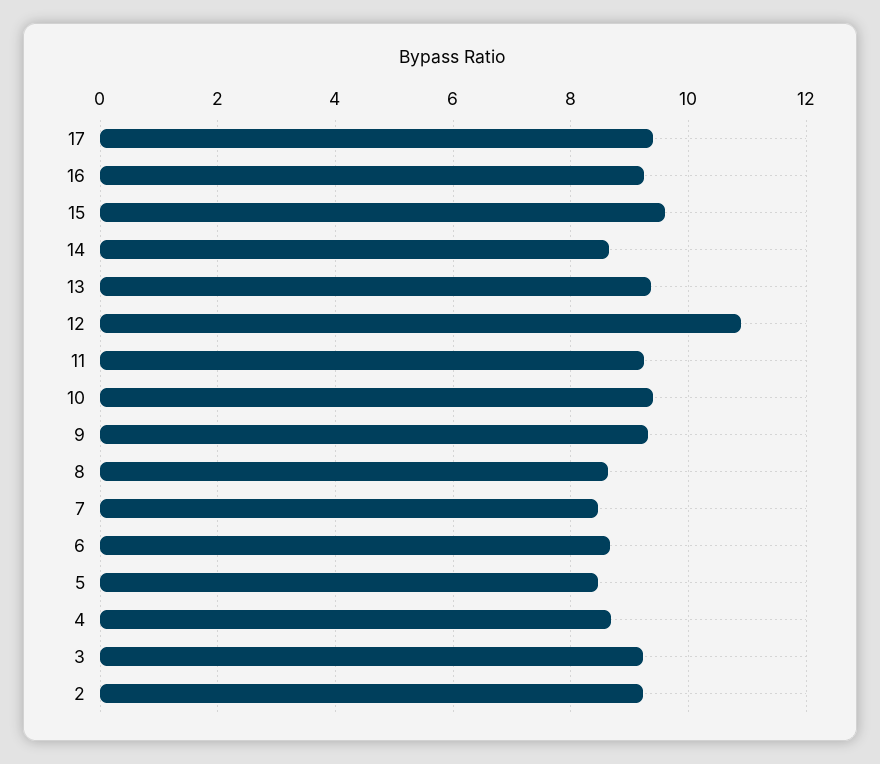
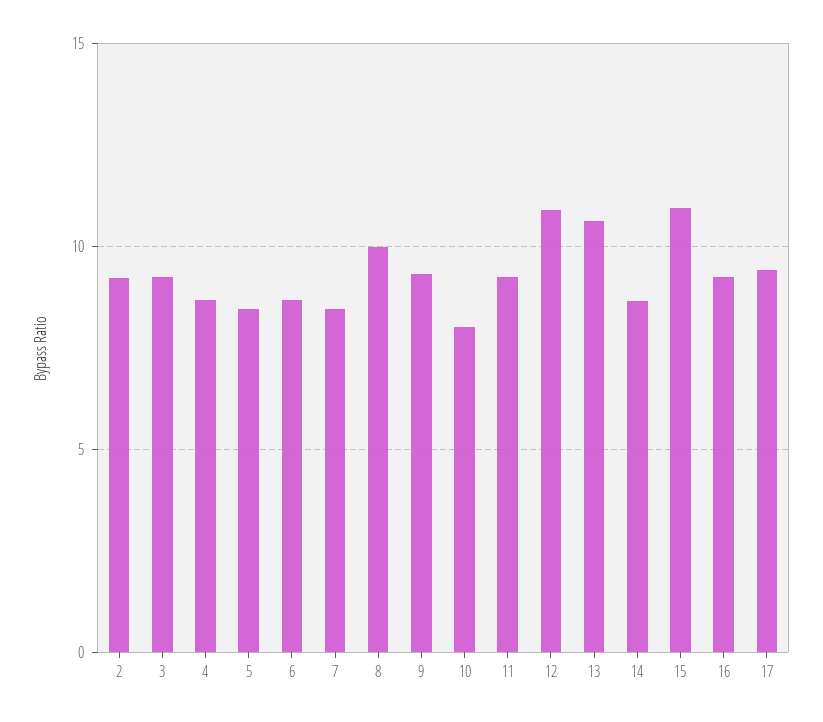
15: 9.6 -> 11
13: 9.4 -> 10.5
10: 9.4 -> 8
8: 8.6 -> 10

